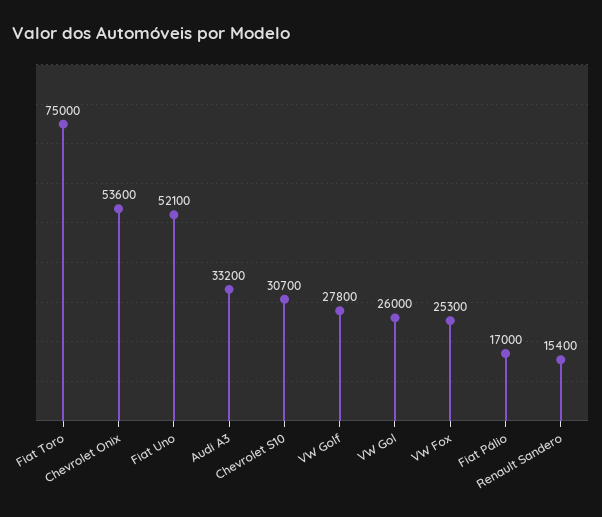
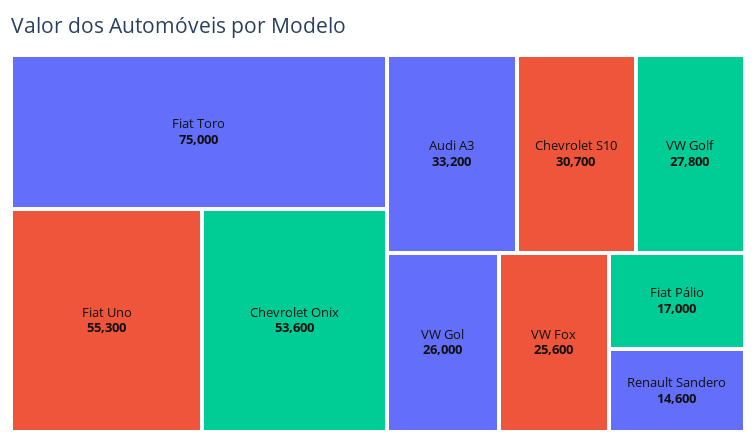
Fiat Uno: 52100 -> 55300
VW Fox: 25300 -> 25600
Renault Sandero: 15400 -> 14600

